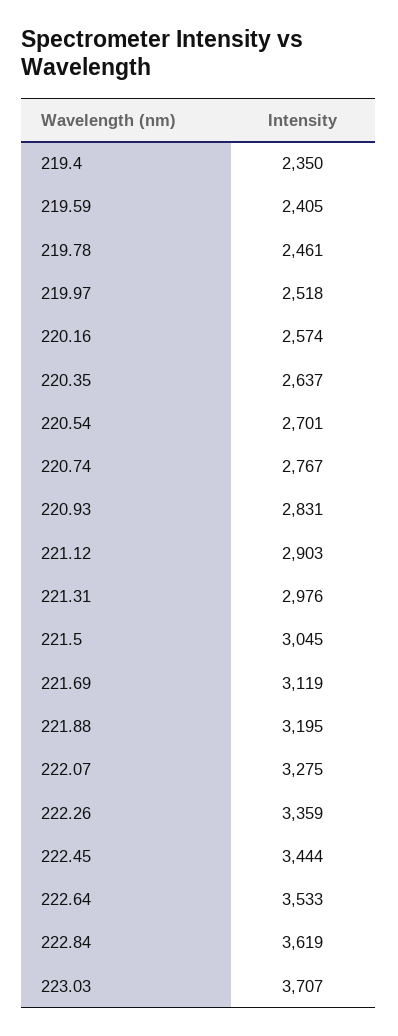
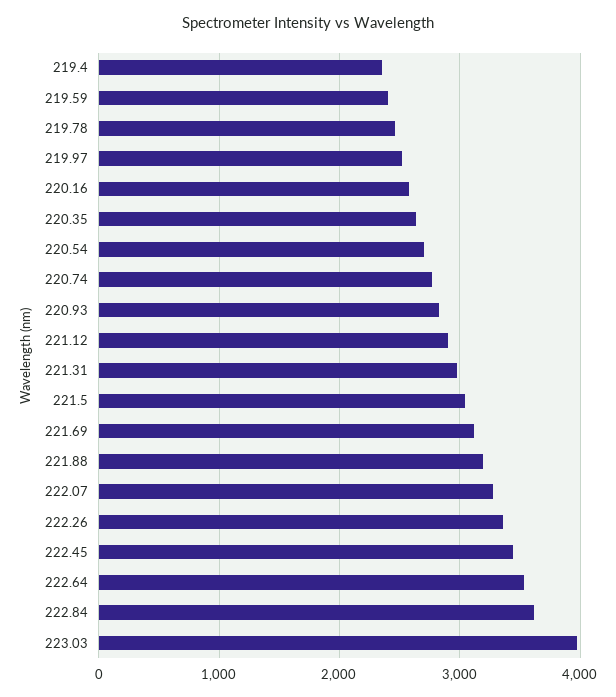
223.03: 3707 -> 4000

